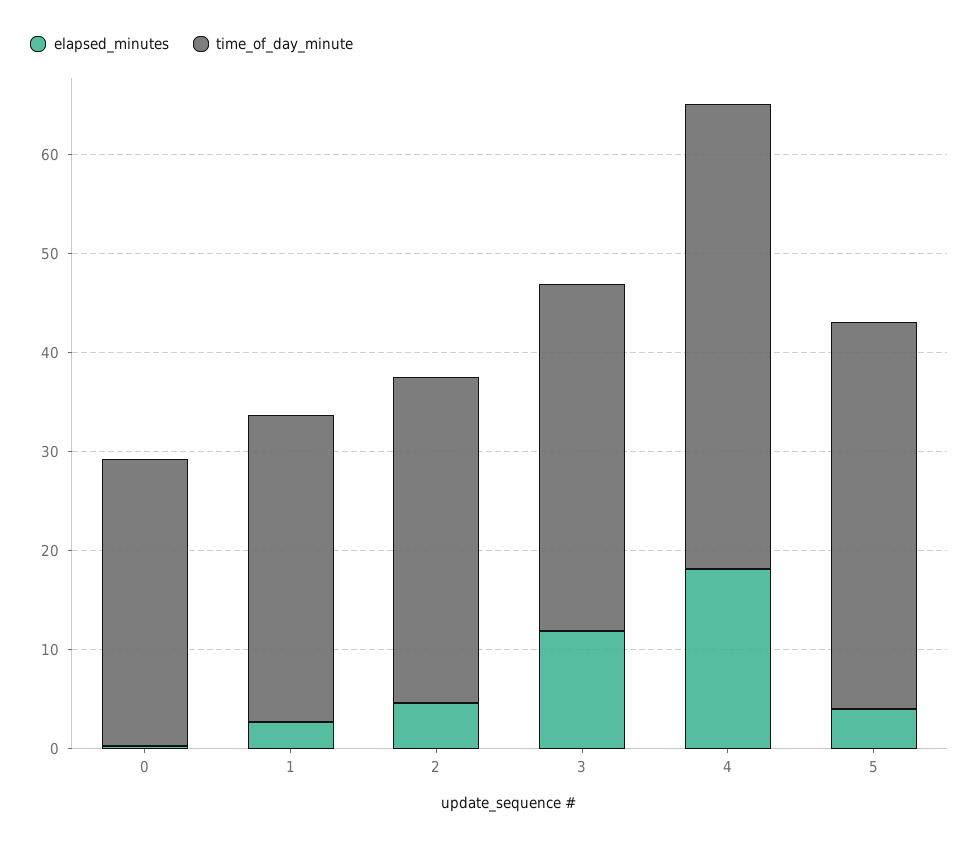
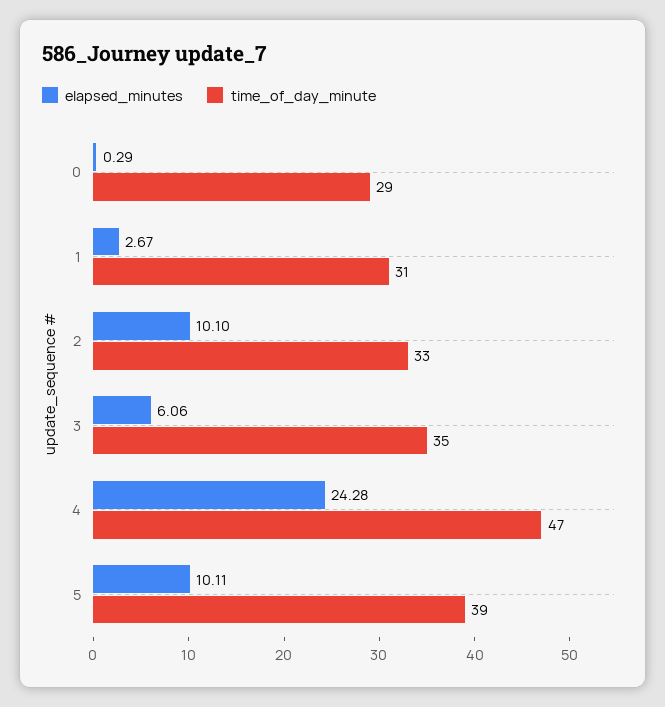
elapsed_minutes, 2: 4 -> 10.1
elapsed_minutes, 3: 12 -> 6.06
elapsed_minutes, 4: 18 -> 24.28
elapsed_minutes, 5: 4 -> 10.11

